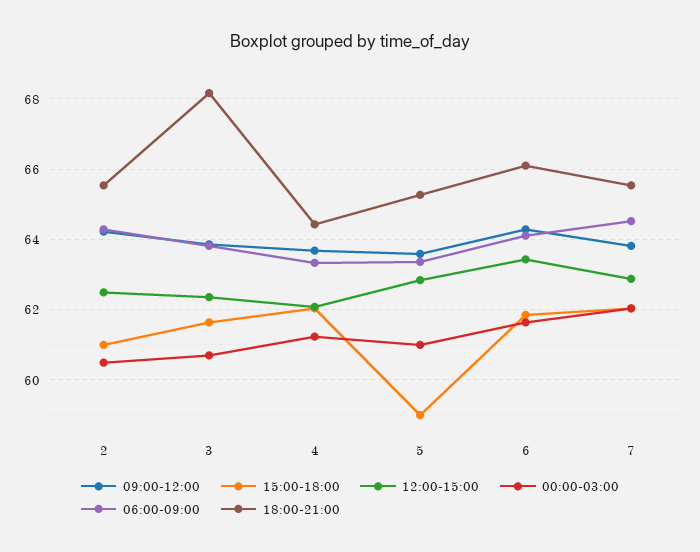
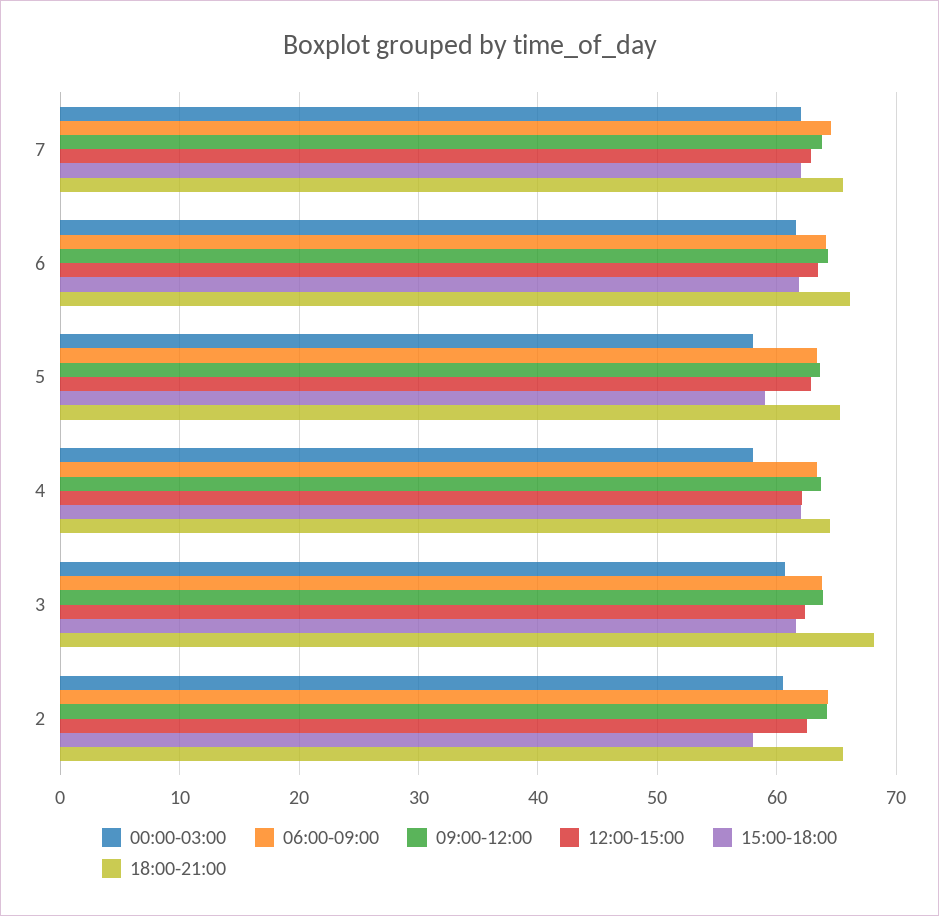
15:00-18:00, 2: 61 -> 58
00:00-03:00, 4: 61.2 -> 58
00:00-03:00, 5: 61 -> 58

